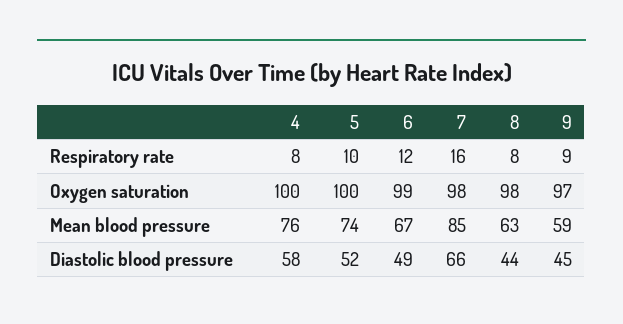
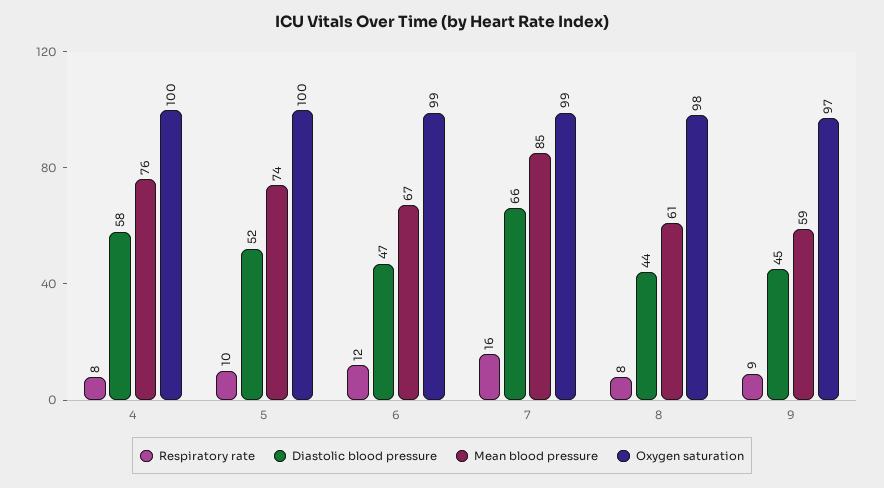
Oxygen saturation, 7: 98 -> 99
Mean blood pressure, 8: 63 -> 61
Diastolic blood pressure, 6: 49 -> 47

